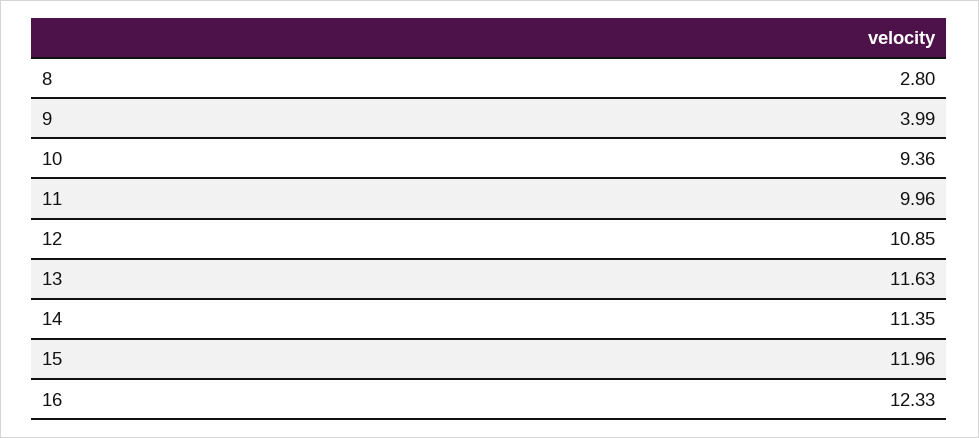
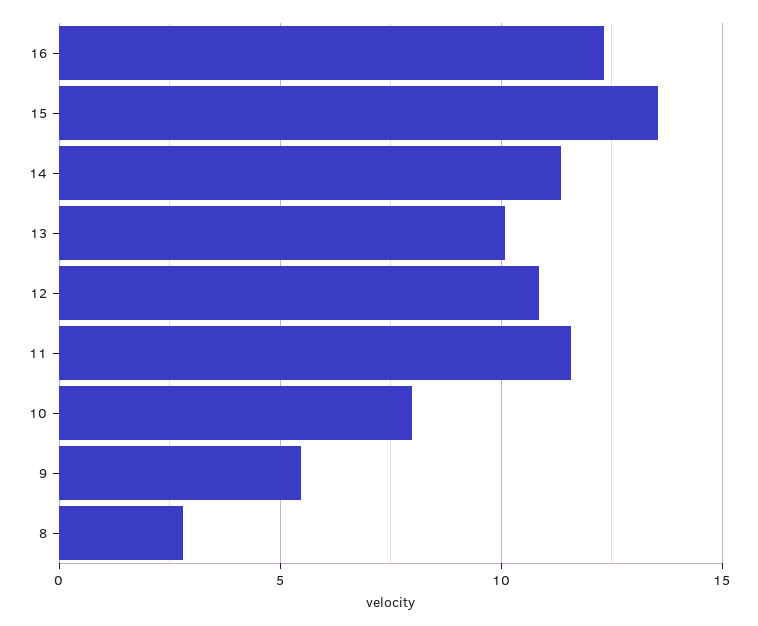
9: 3.99 -> 5.5
10: 9.36 -> 8
11: 9.96 -> 11.5
13: 11.63 -> 10
15: 11.96 -> 13.5

